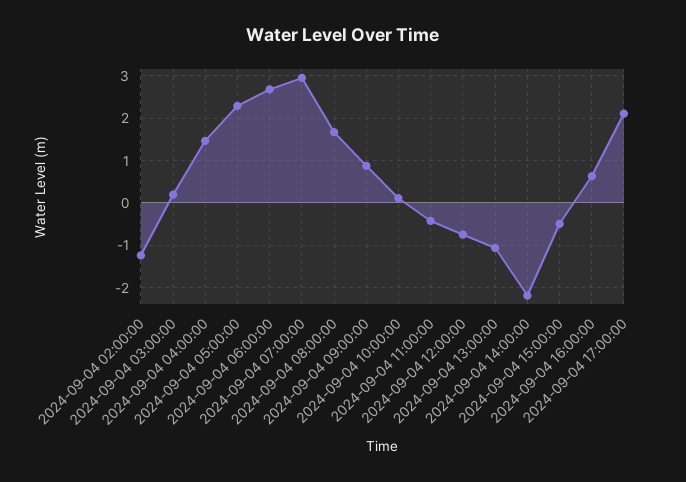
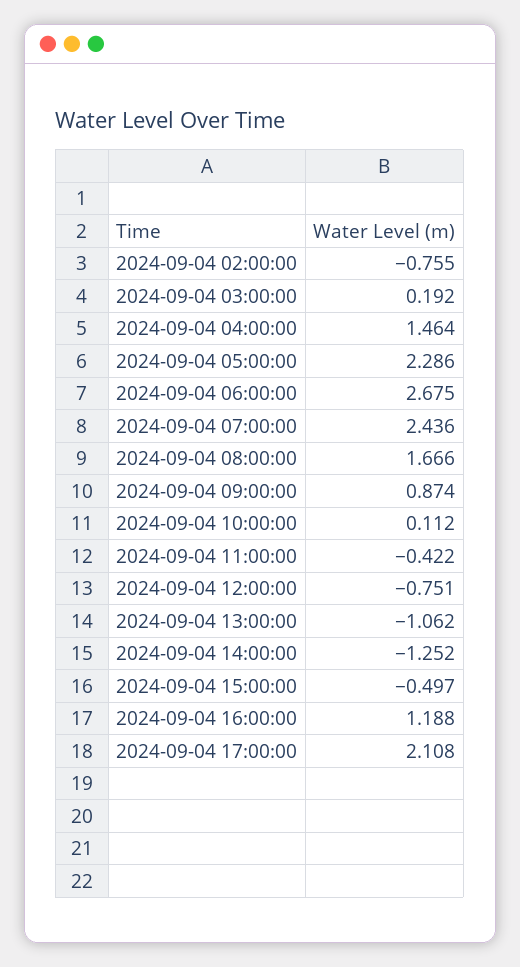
2024-09-04 02:00:00: -1.2 -> -0.755
2024-09-04 07:00:00: 3 -> 2.436
2024-09-04 14:00:00: -2.2 -> -1.252
2024-09-04 16:00:00: 0.6 -> 1.188

